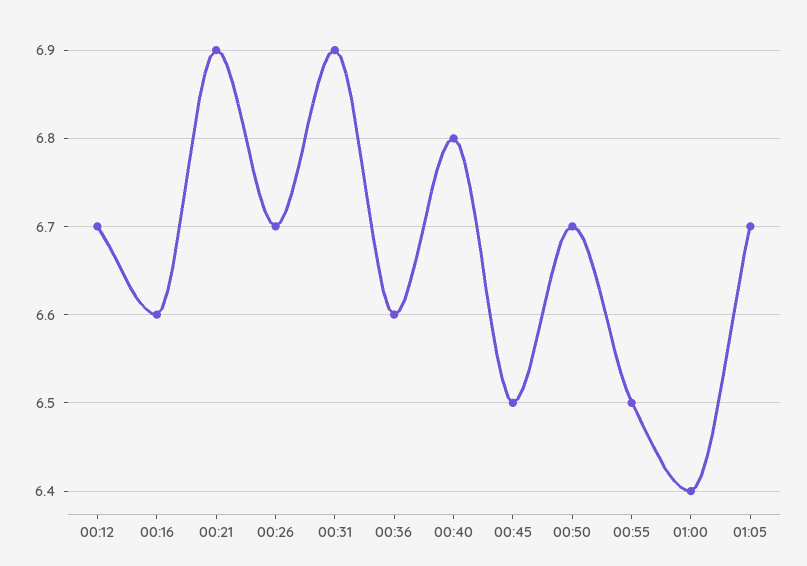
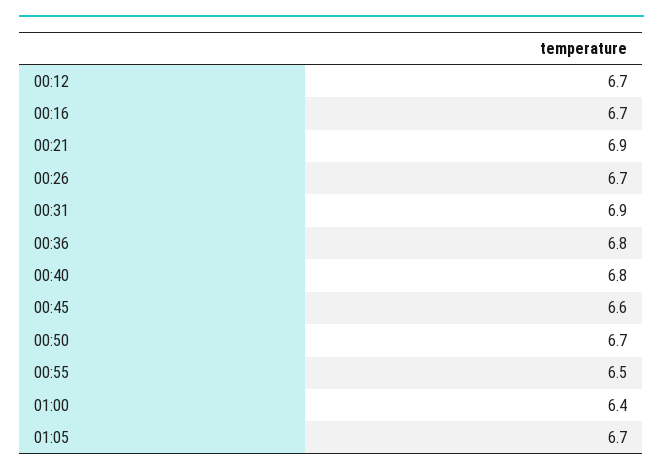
00:16: 6.6 -> 6.7
00:36: 6.6 -> 6.8
00:45: 6.5 -> 6.6

